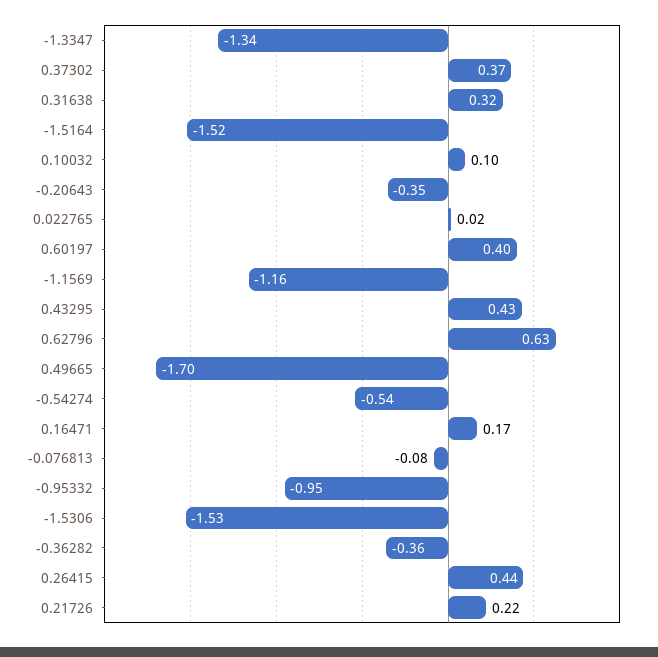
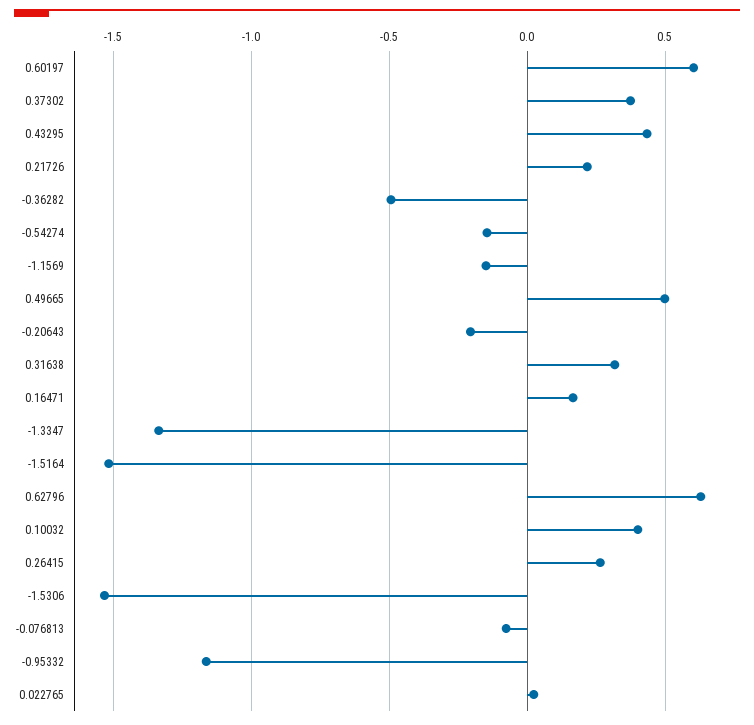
0.10032: 0.1 -> 0.4
-0.20643: -0.35 -> -0.2
0.60197: 0.4 -> 0.6
-1.1569: -1.16 -> -0.15
0.49665: -1.7 -> 0.5
-0.54274: -0.54 -> -0.15
-0.95332: -0.95 -> -1.15
-0.36282: -0.36 -> -0.5
0.26415: 0.44 -> 0.25

